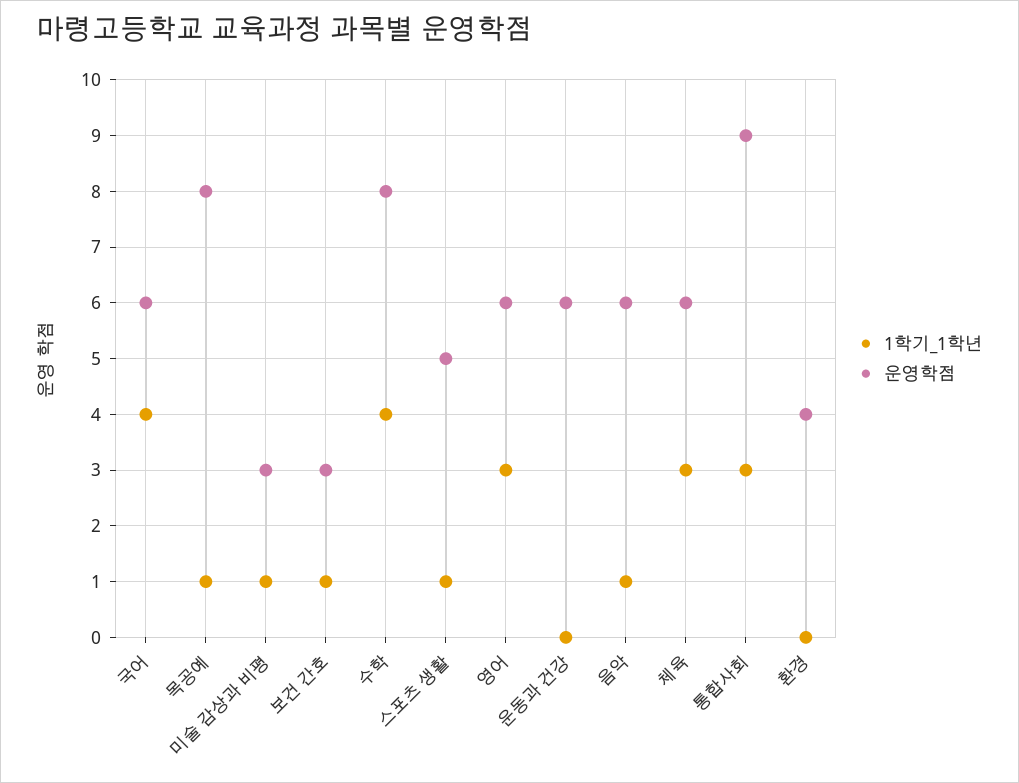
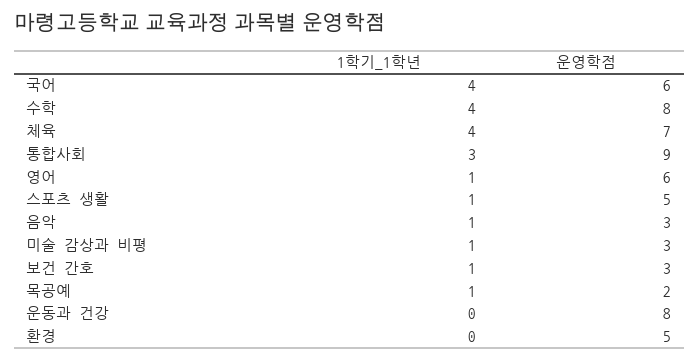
운영학점, 목공예: 8 -> 2
1학기_1학년, 영어: 3 -> 1
운영학점, 운동과 건강: 6 -> 8
운영학점, 음악: 6 -> 3
1학기_1학년, 체육: 3 -> 4
운영학점, 체육: 6 -> 7
운영학점, 환경: 4 -> 5

